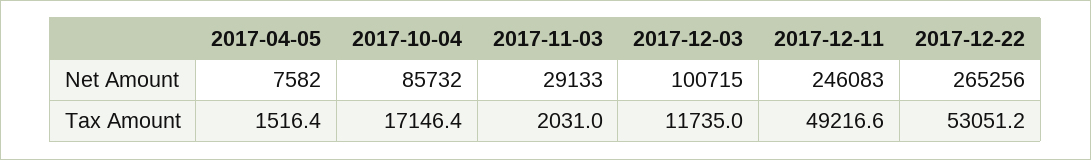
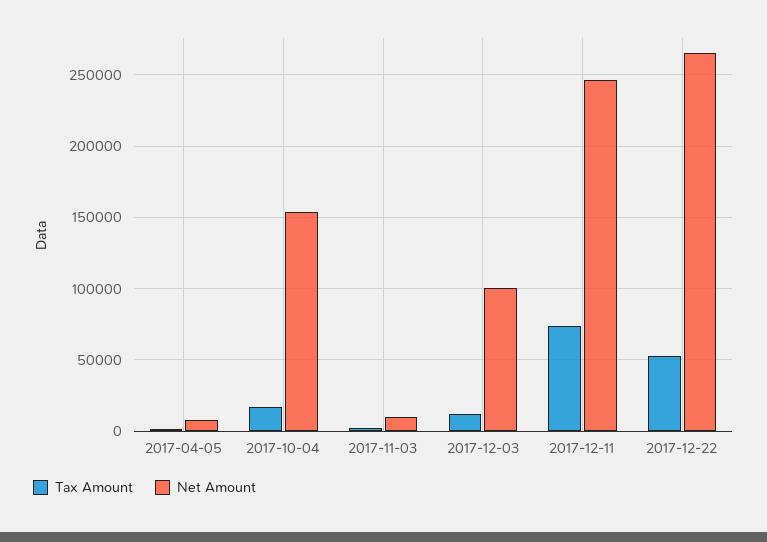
Net Amount, 2017-10-04: 85732 -> 155000
Net Amount, 2017-11-03: 29133 -> 10000
Tax Amount, 2017-12-11: 49216.6 -> 75000

